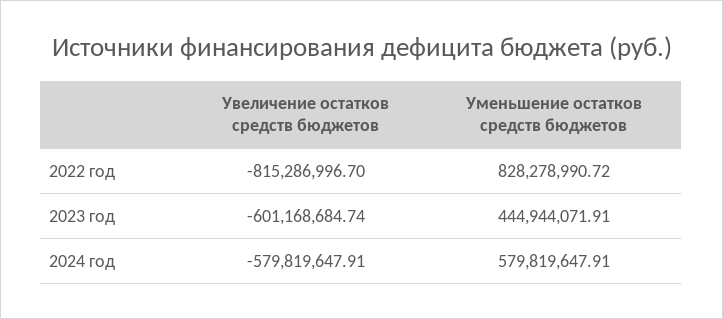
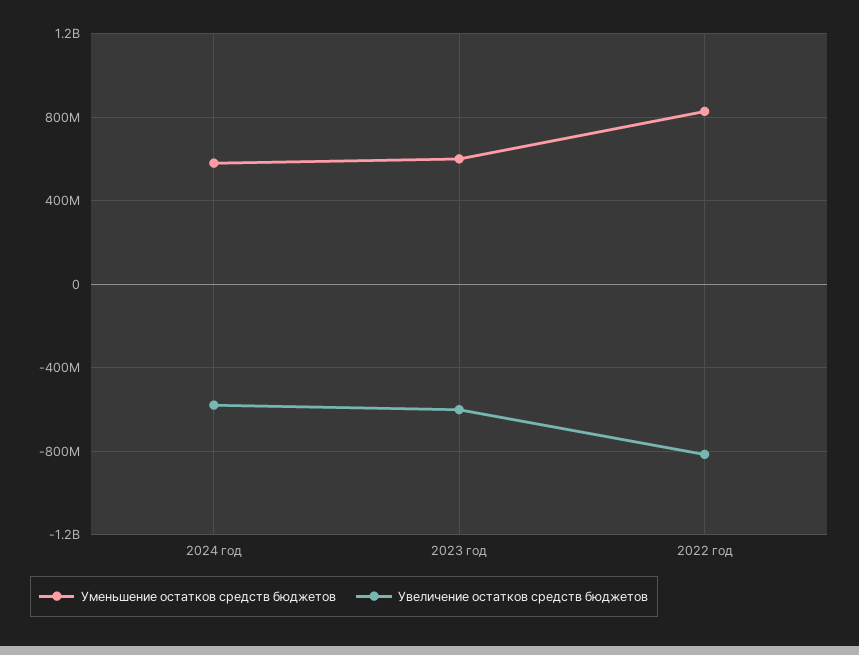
Уменьшение остатков средств бюджетов, 2023 год: 444944071.91 -> 600000000

